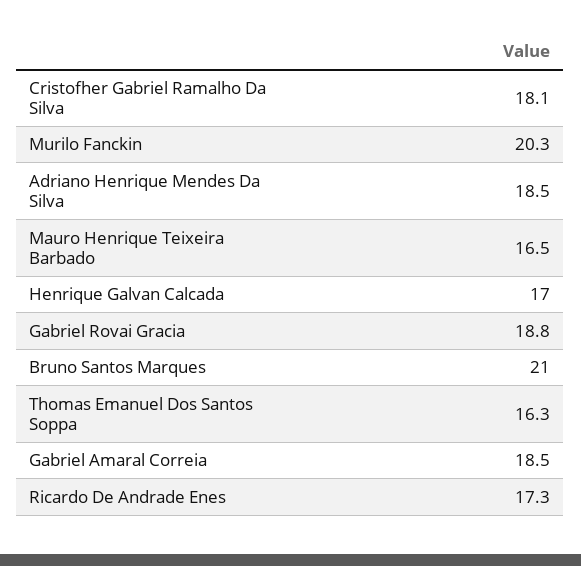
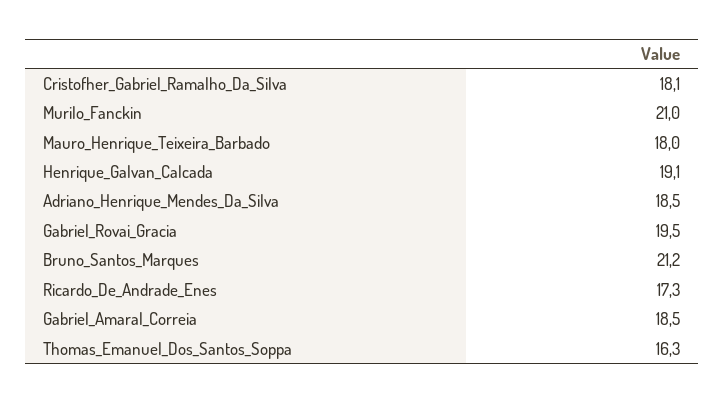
Murilo Fanckin: 20.3 -> 21
Mauro Henrique Teixeira Barbado: 16.5 -> 18
Henrique Galvan Calcada: 17 -> 19.1
Gabriel Rovai Gracia: 18.8 -> 19.5
Bruno Santos Marques: 21 -> 21.2

